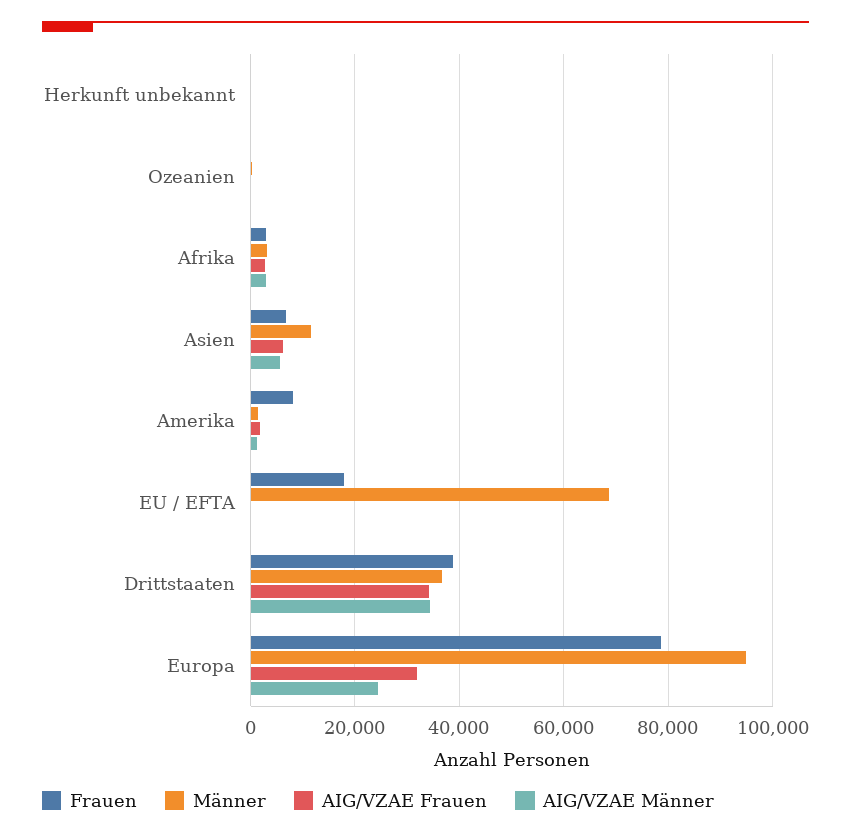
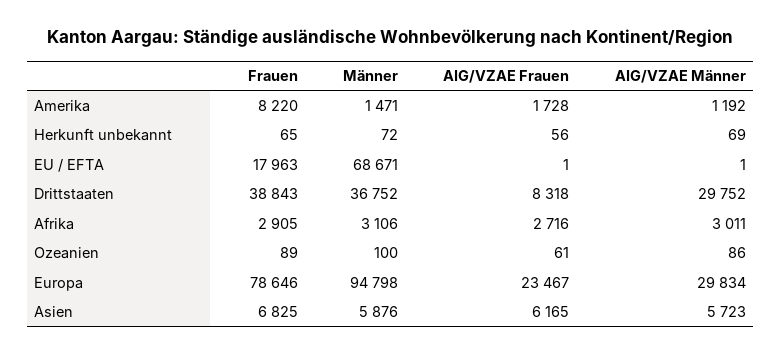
Männer, Asien: 12000 -> 5876
AIG/VZAE Frauen, Drittstaaten: 34000 -> 8318
AIG/VZAE Männer, Drittstaaten: 34000 -> 29752
AIG/VZAE Frauen, Europa: 32000 -> 23467
AIG/VZAE Männer, Europa: 24000 -> 29834

